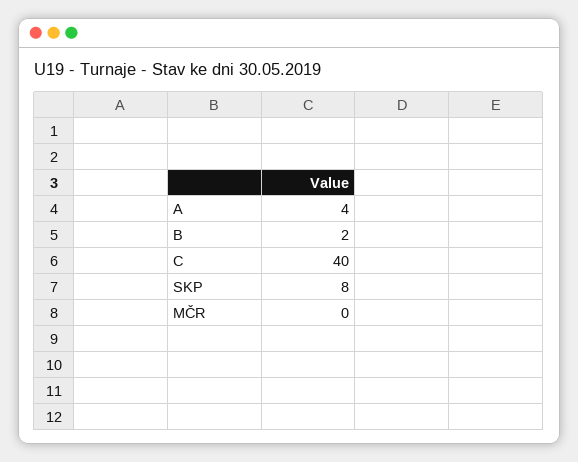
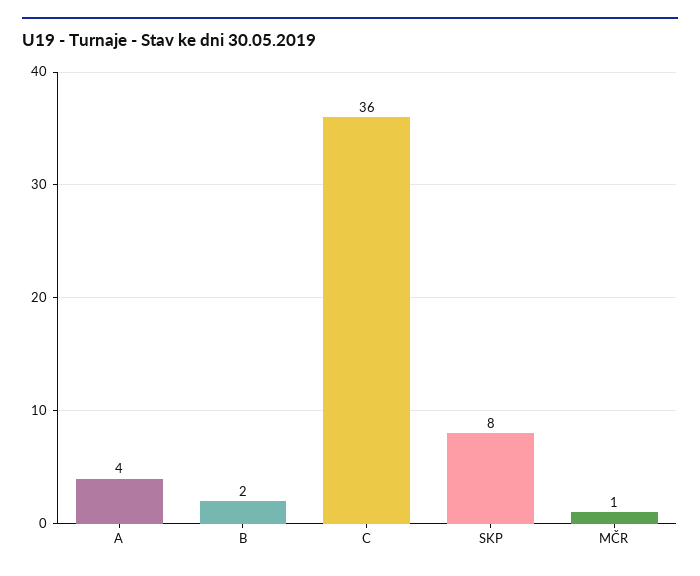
C: 40 -> 36
MČR: 0 -> 1

